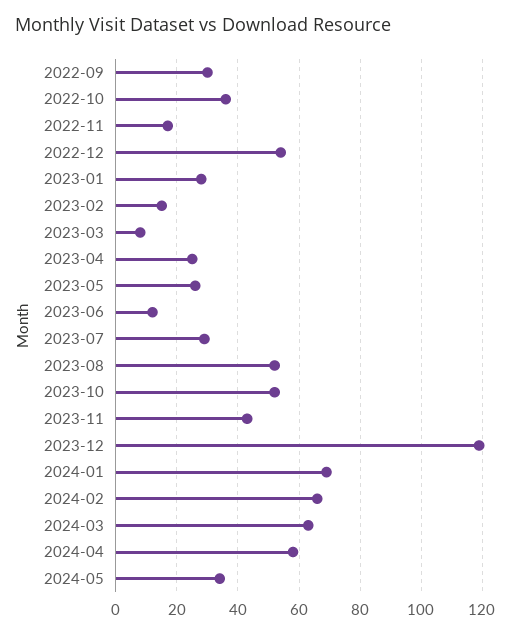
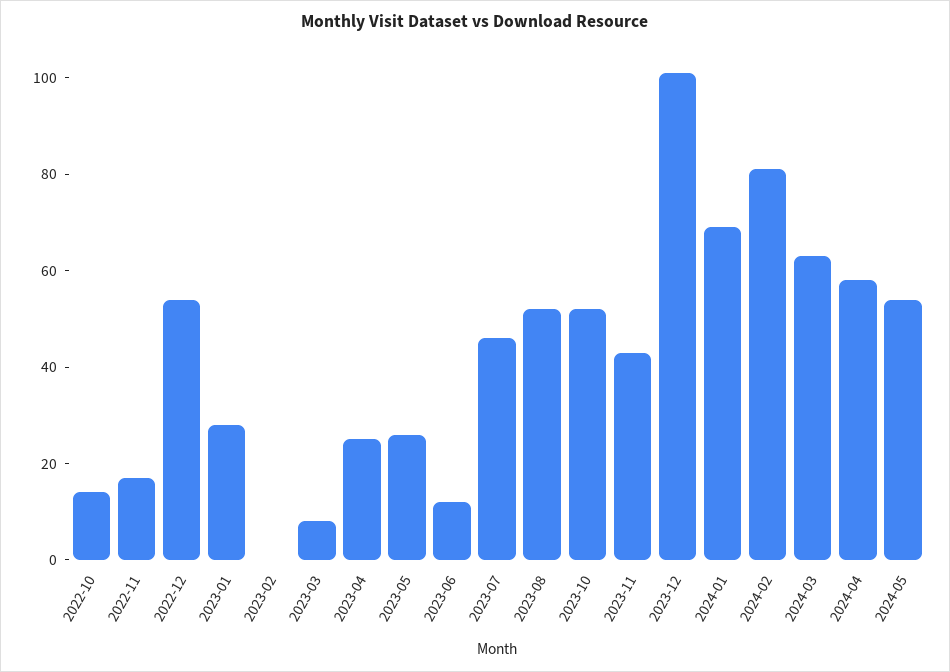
2022-09: 30 -> none
2022-10: 35 -> 15
2023-02: 15 -> 0
2023-07: 30 -> 45
2023-12: 120 -> 100
2024-02: 65 -> 80
2024-05: 35 -> 55

